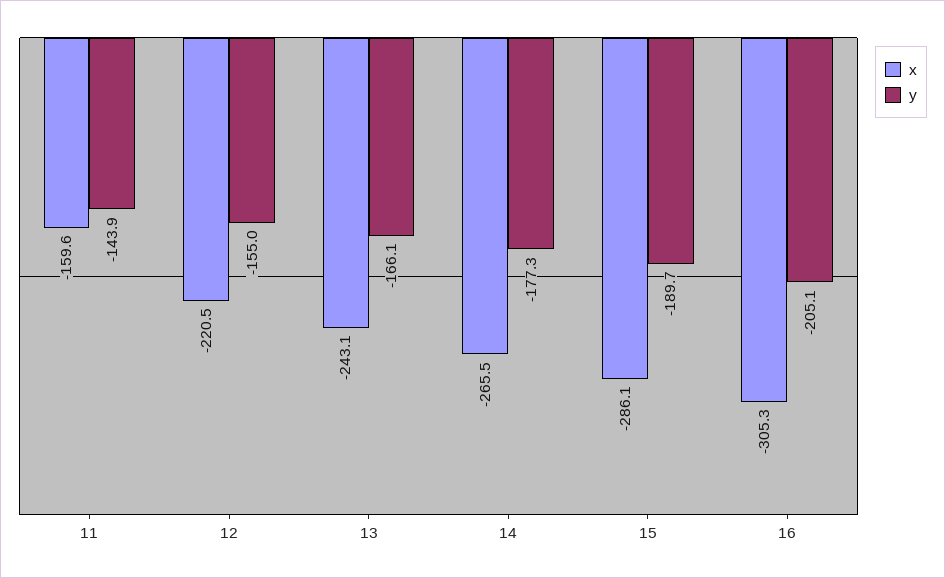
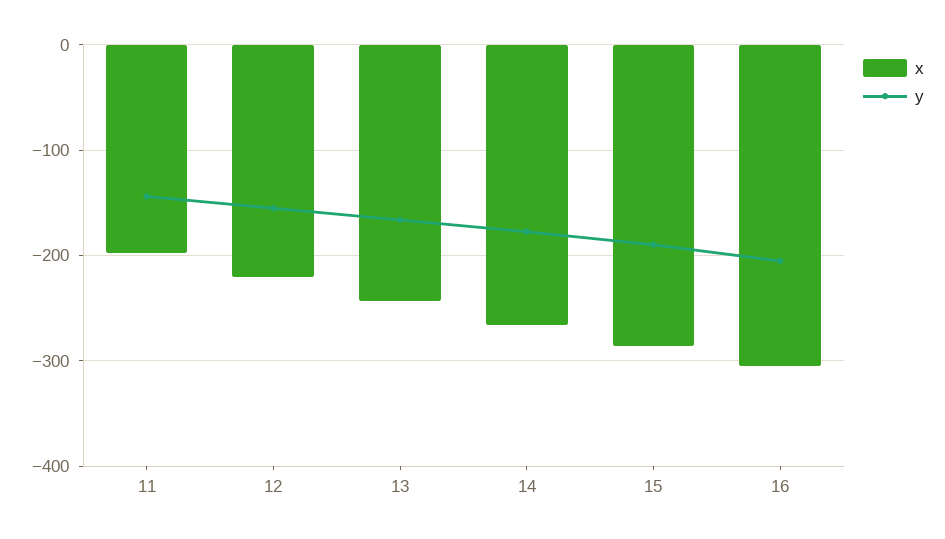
x, 11: -159.6 -> -200

